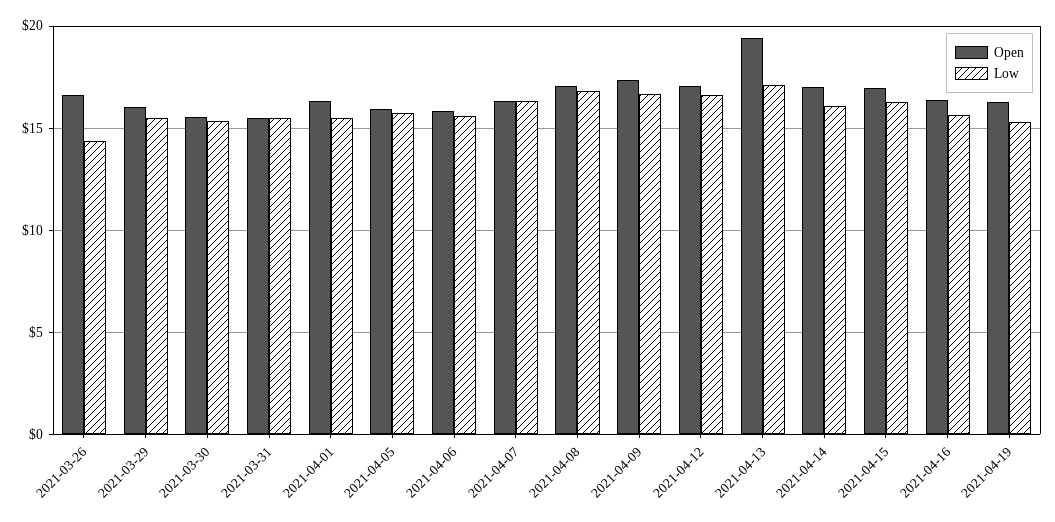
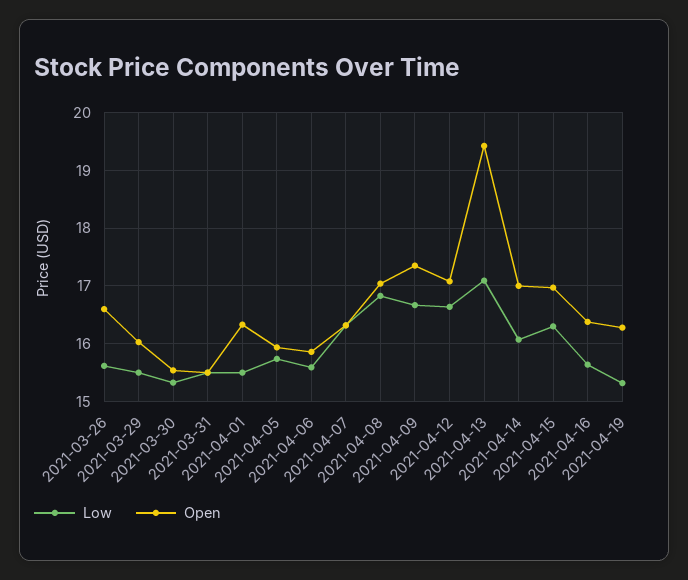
Low, 2021-03-26: 14.5 -> 15.6

